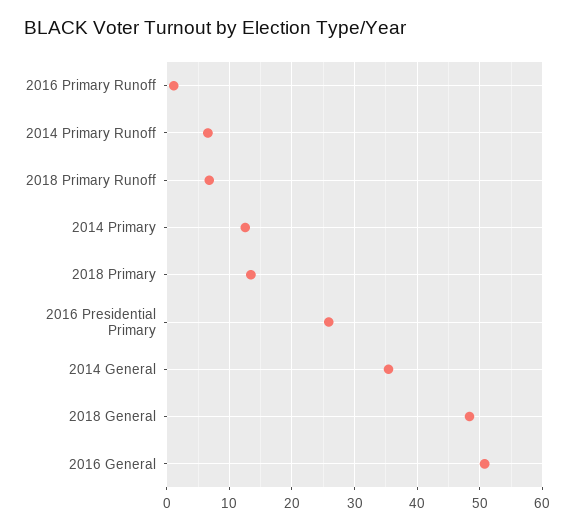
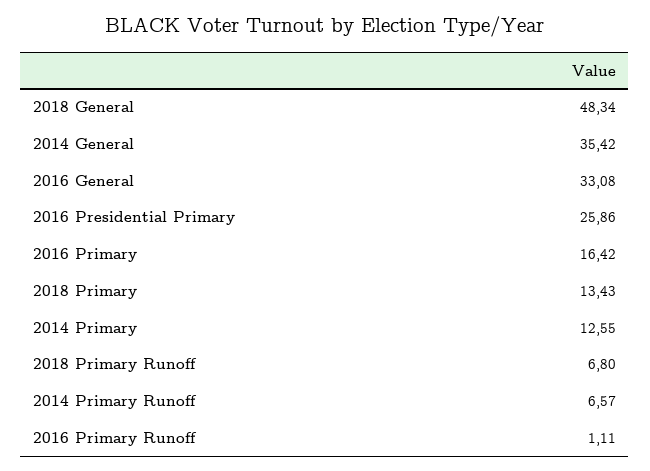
2016 General: 51 -> 33.08
2016 Primary: none -> 16.42

